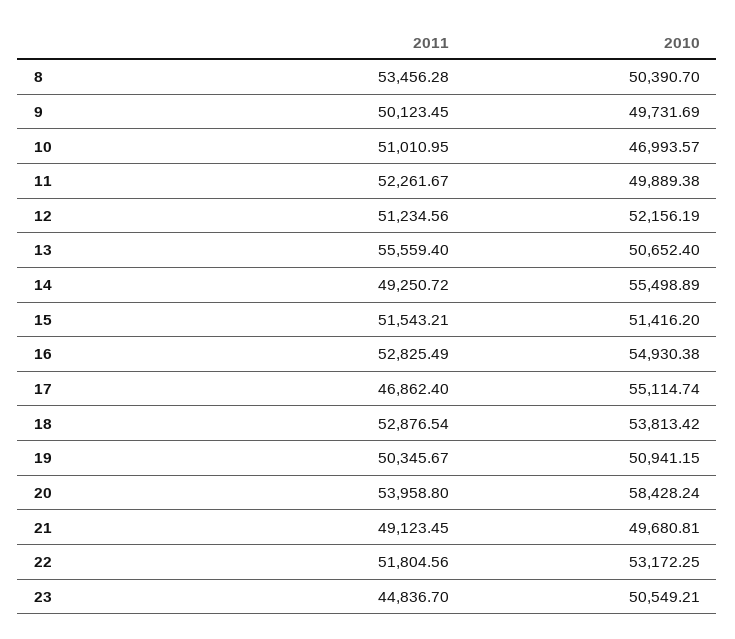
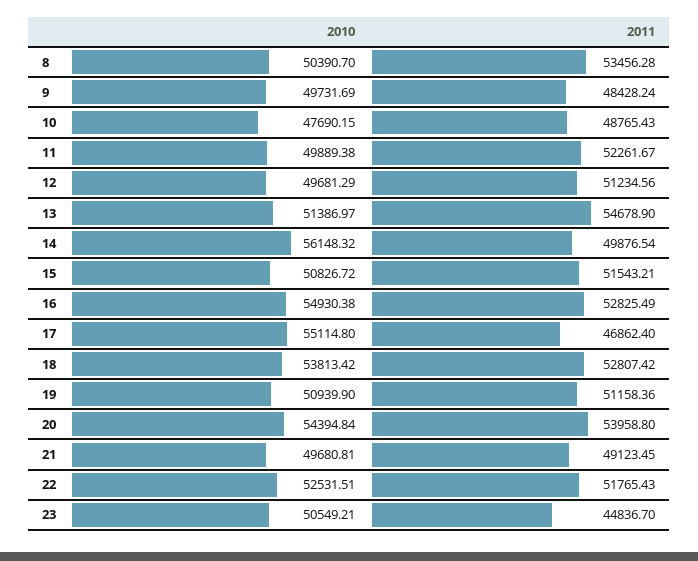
2011, 9: 50123.45 -> 48428.24
2011, 10: 51010.95 -> 48765.43
2010, 10: 46993.57 -> 47690.15
2010, 12: 52156.19 -> 49681.29
2011, 13: 55559.4 -> 54678.9
2010, 13: 50652.4 -> 51386.97
2011, 14: 49250.72 -> 49876.54
2010, 14: 55498.89 -> 56148.32
2010, 15: 51416.2 -> 50826.72
2010, 17: 55114.74 -> 55114.8
2011, 18: 52876.54 -> 52807.42
2011, 19: 50345.67 -> 51158.36
2010, 19: 50941.15 -> 50939.9
2010, 20: 58428.24 -> 54394.84
2011, 22: 51804.56 -> 51765.43
2010, 22: 53172.25 -> 52531.51

